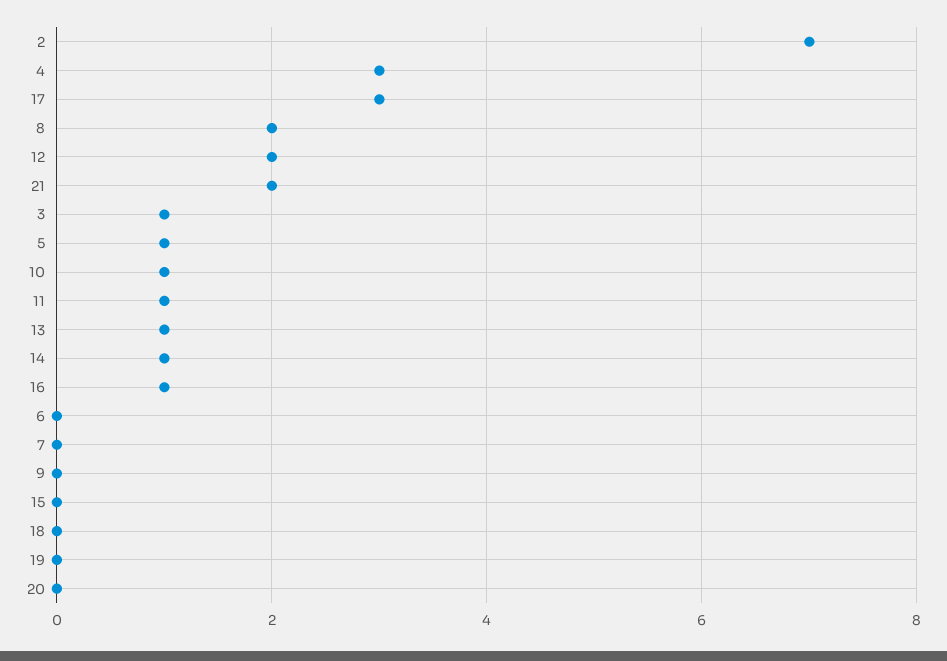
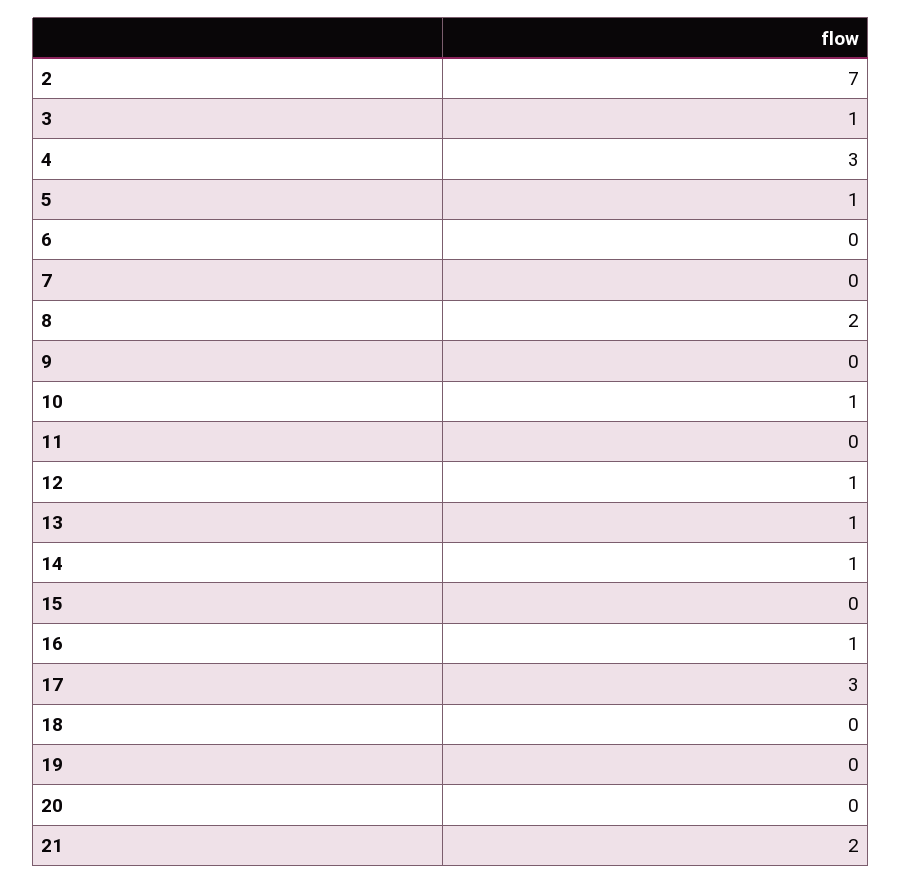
12: 2 -> 1
11: 1 -> 0

